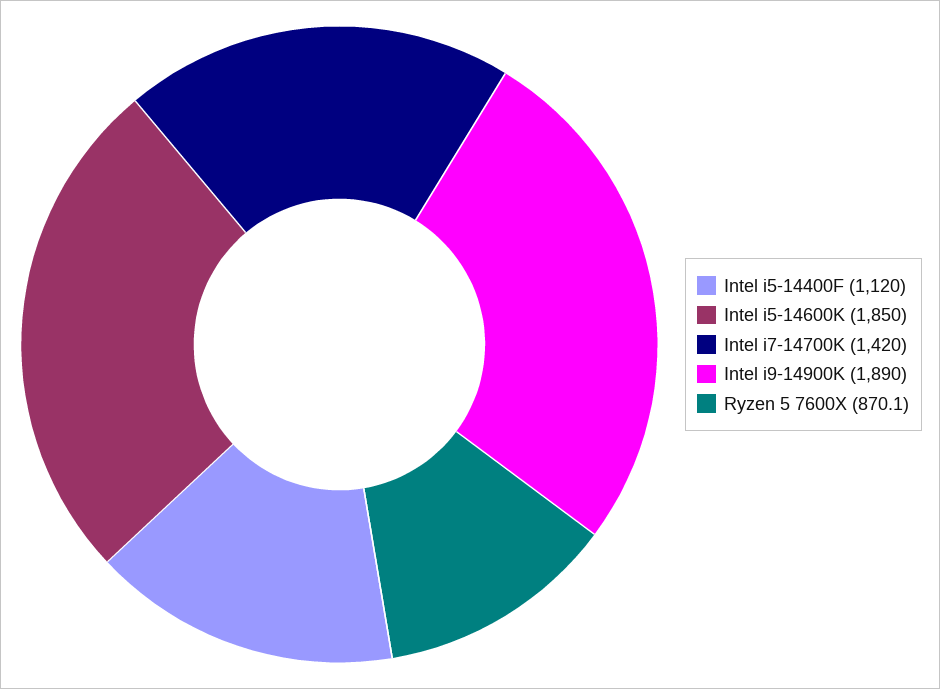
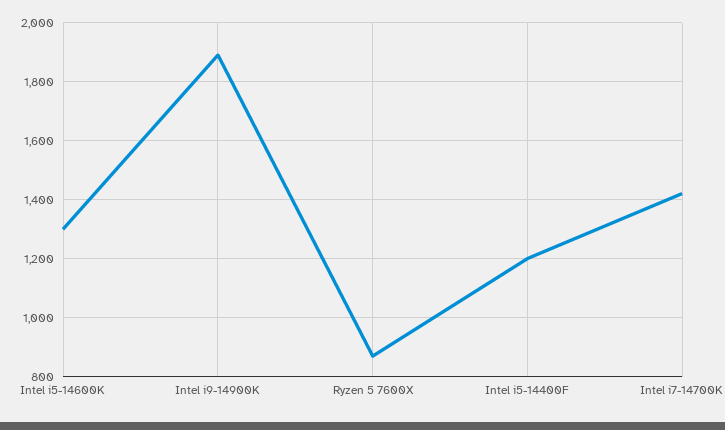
Intel i5-14400F: 1120 -> 1200
Intel i5-14600K: 1850 -> 1300

